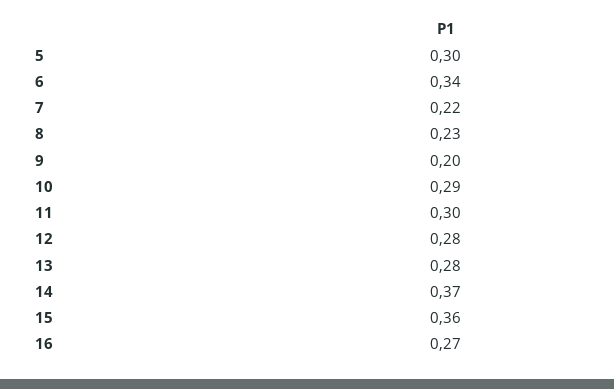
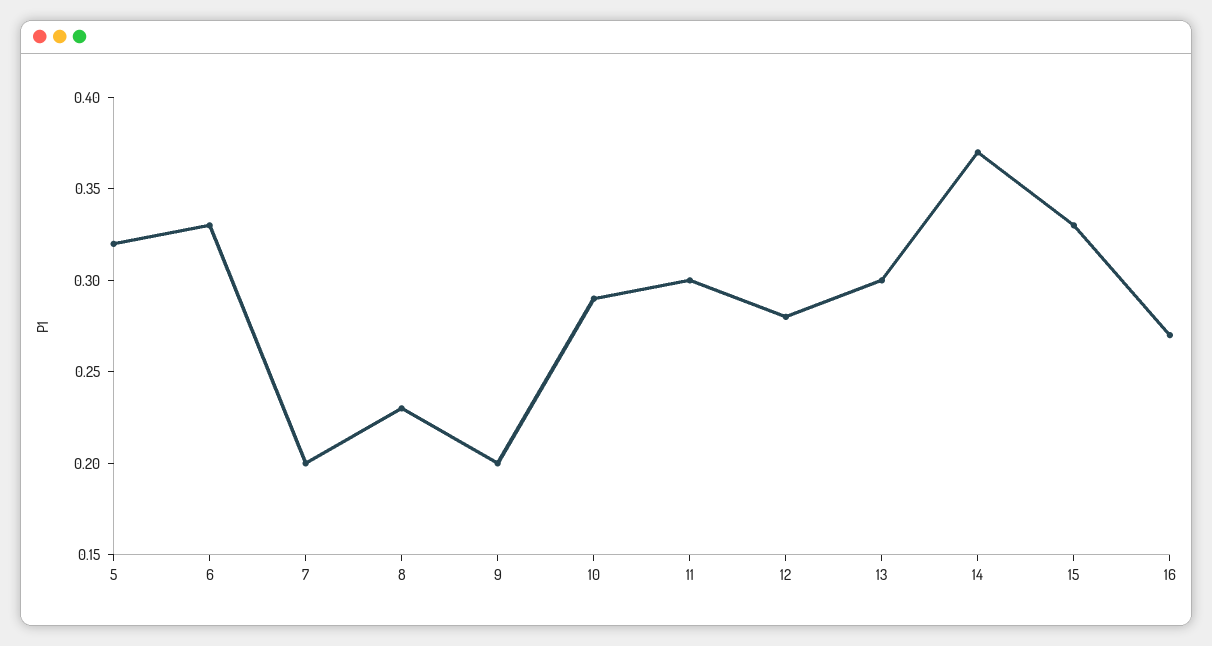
5: 0.3 -> 0.32
6: 0.34 -> 0.33
7: 0.22 -> 0.2
13: 0.28 -> 0.3
15: 0.36 -> 0.33

